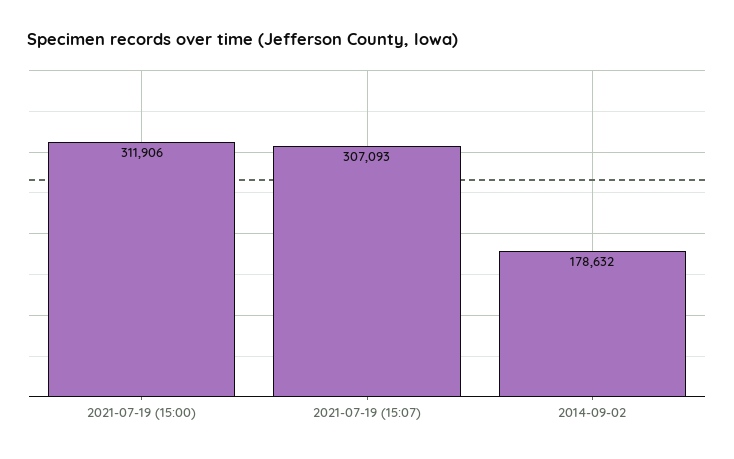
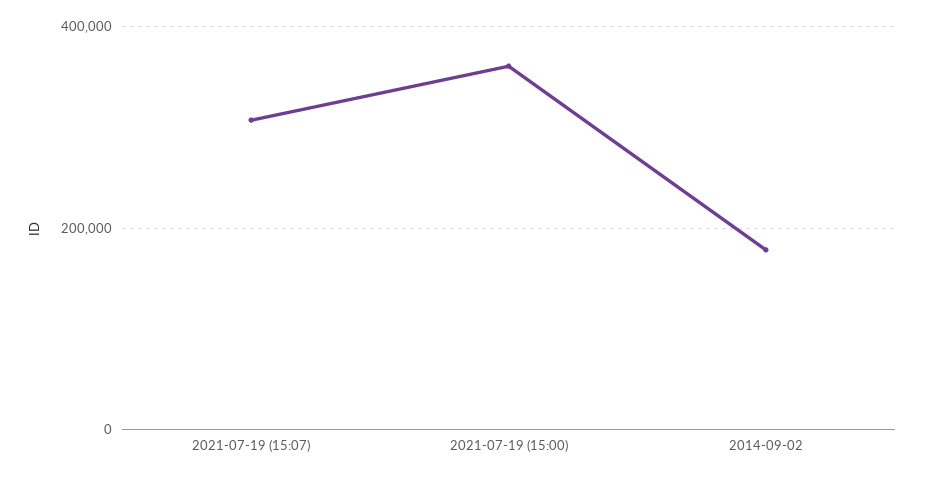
2021-07-19 (15:00): 311906 -> 360000

